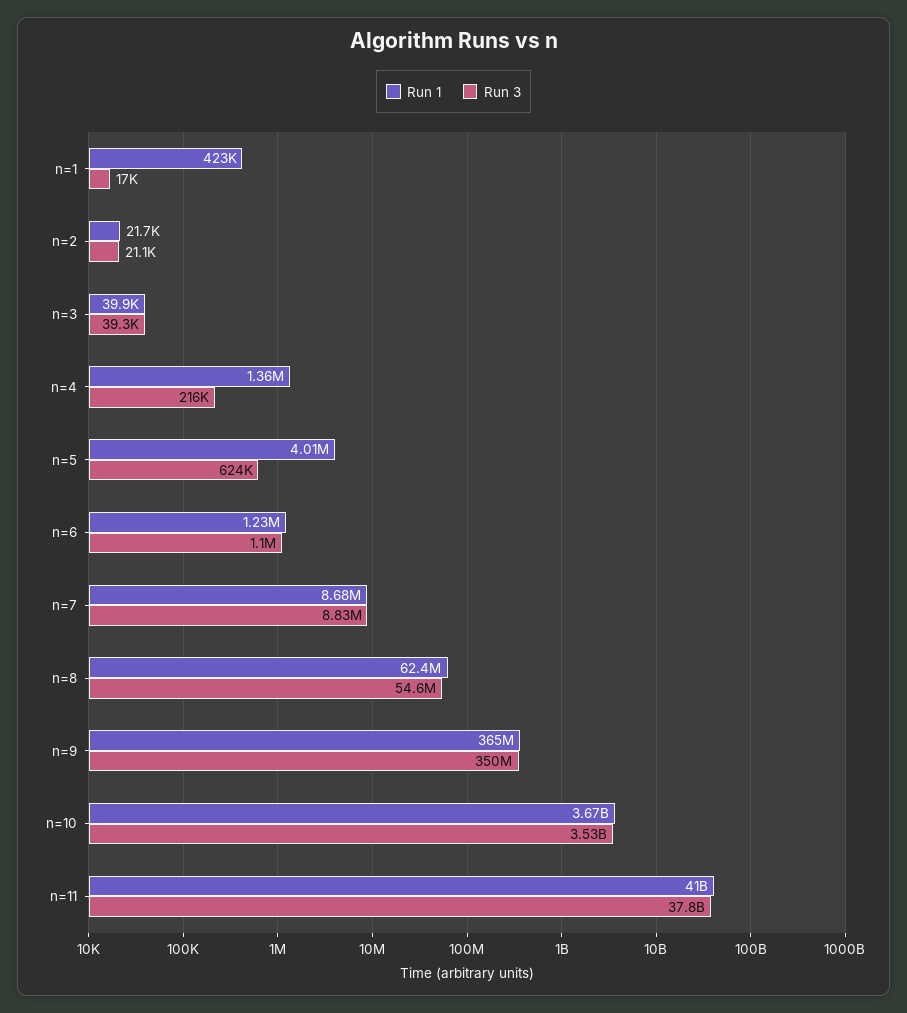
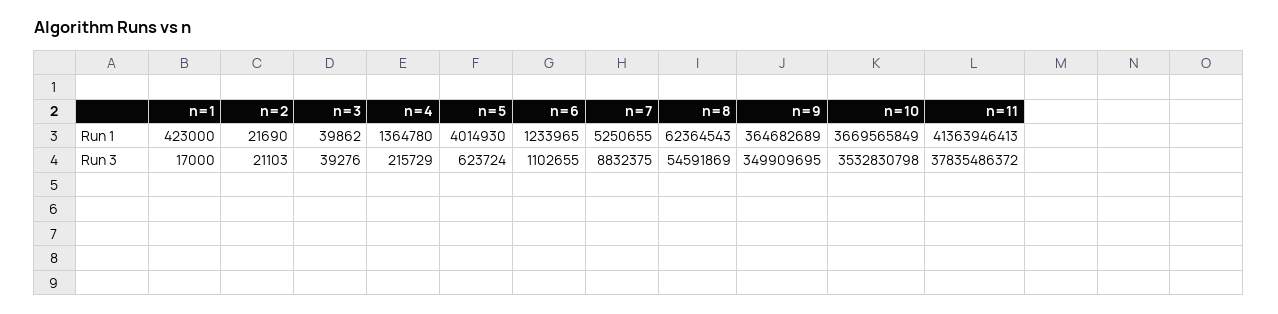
Run 1, n=7: 8680000 -> 5250655
Run 1, n=11: 41000000000 -> 41363946413

